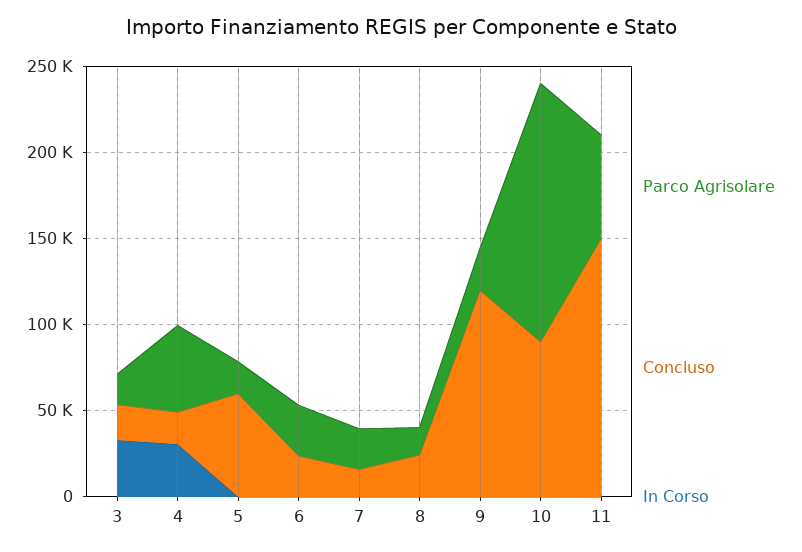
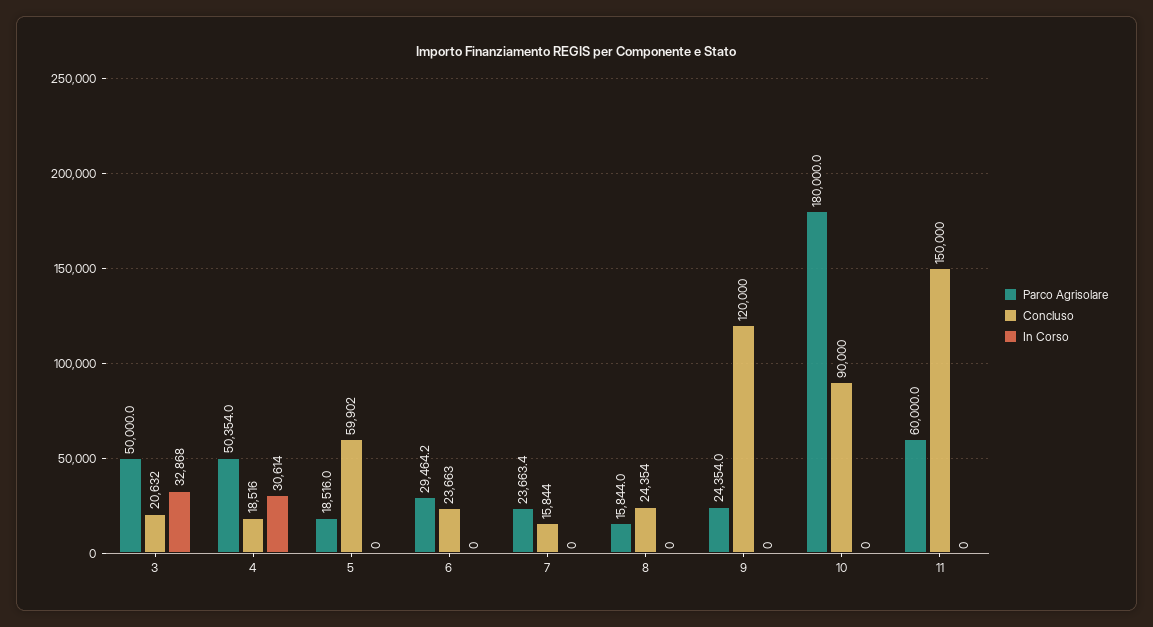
Parco Agrisolare, 3: 20000 -> 50000
Parco Agrisolare, 10: 150000 -> 180000

